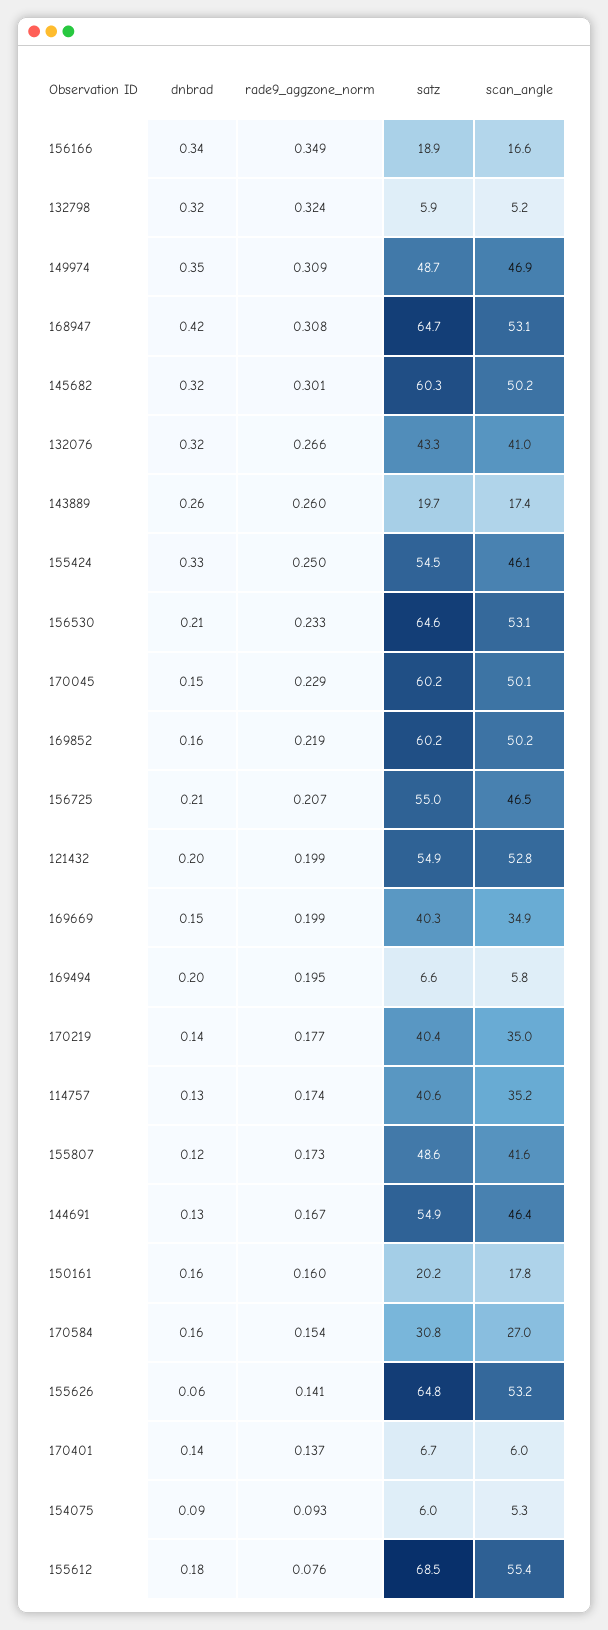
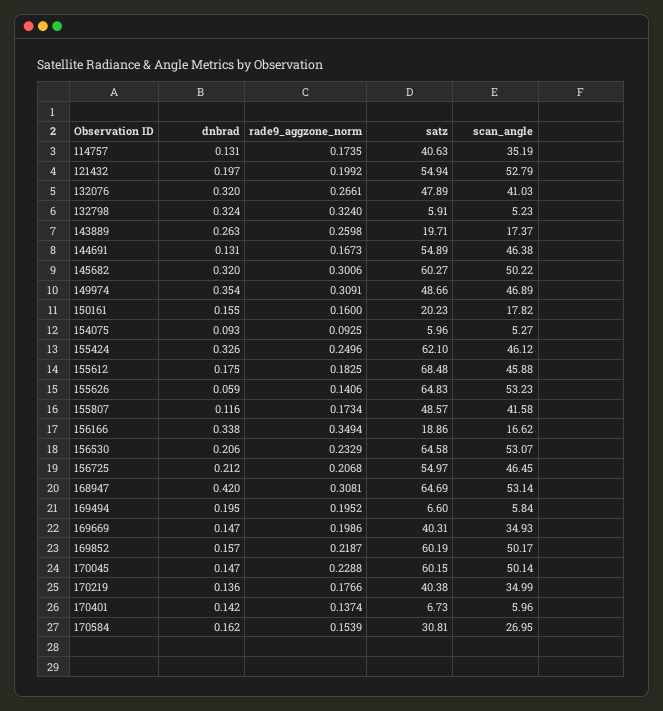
satz, 132076: 43.3 -> 47.89
satz, 155424: 54.5 -> 62.1
rade9_aggzone_norm, 155612: 0.076 -> 0.1825
scan_angle, 155612: 55.4 -> 45.88

